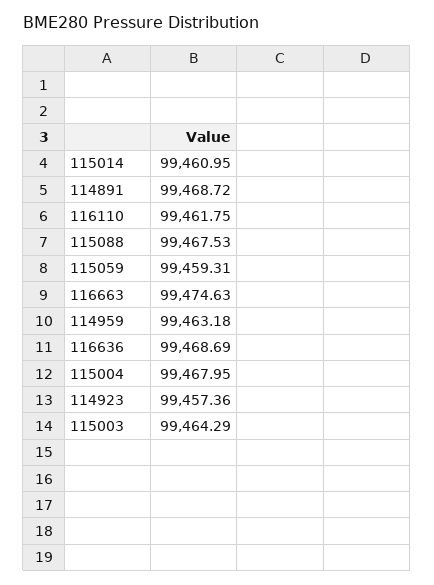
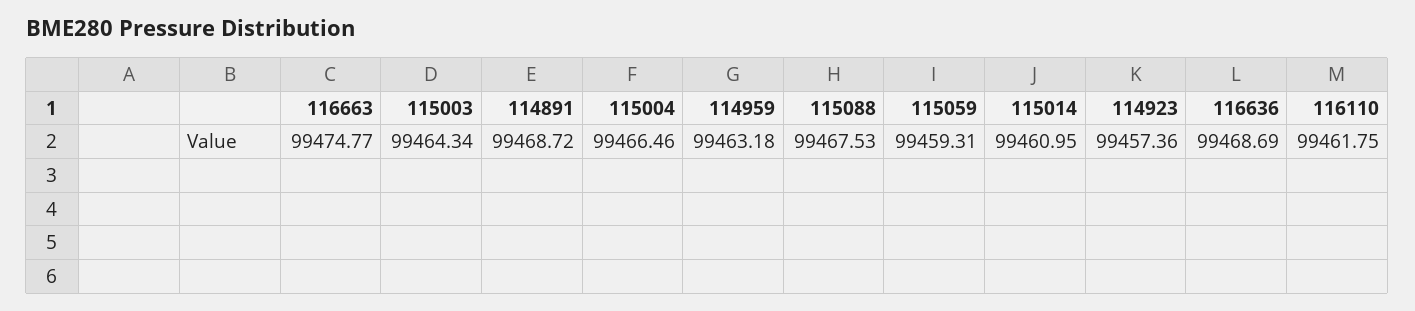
116663: 99474.63 -> 99474.77
115004: 99467.95 -> 99466.46
115003: 99464.29 -> 99464.34

